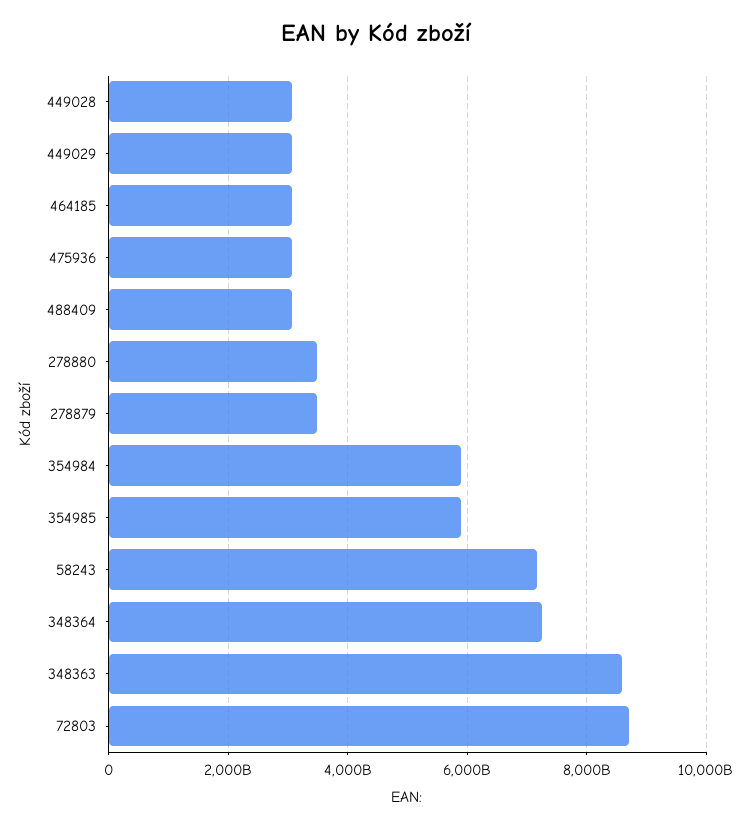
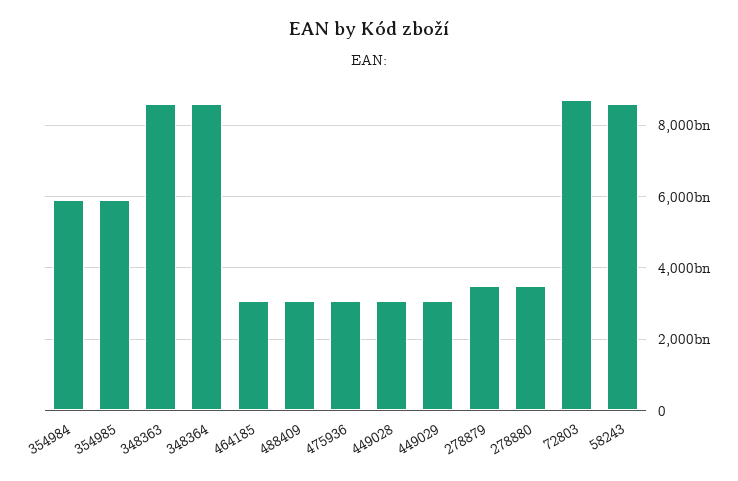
58243: 7200000000000 -> 8600000000000
348364: 7200000000000 -> 8600000000000

